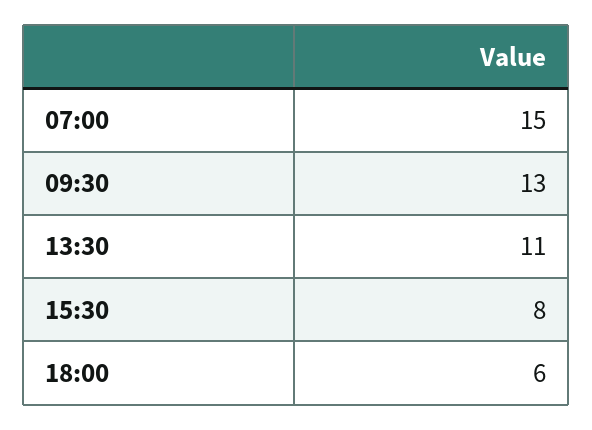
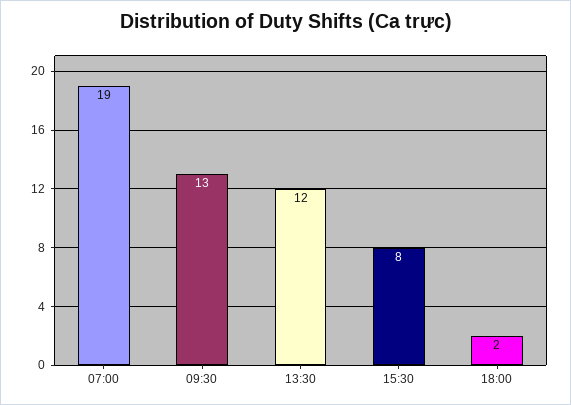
07:00: 15 -> 19
13:30: 11 -> 12
18:00: 6 -> 2

